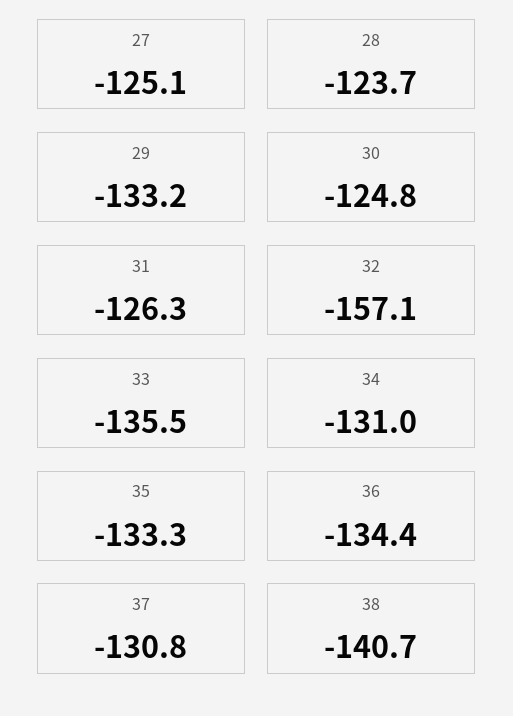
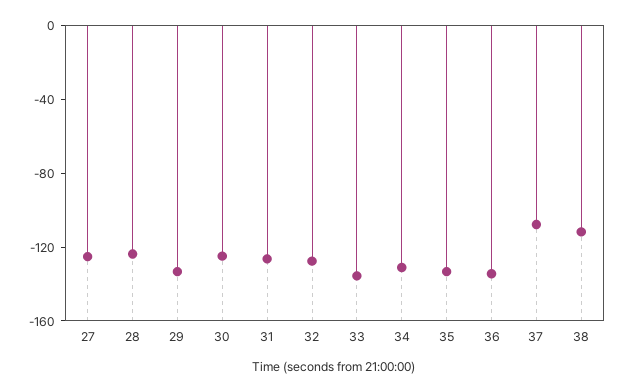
32: -157.1 -> -130
37: -130.8 -> -110
38: -140.7 -> -110

